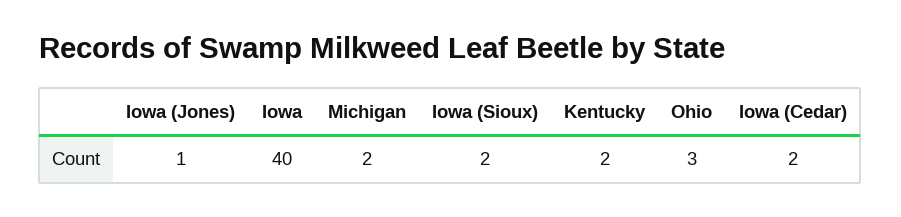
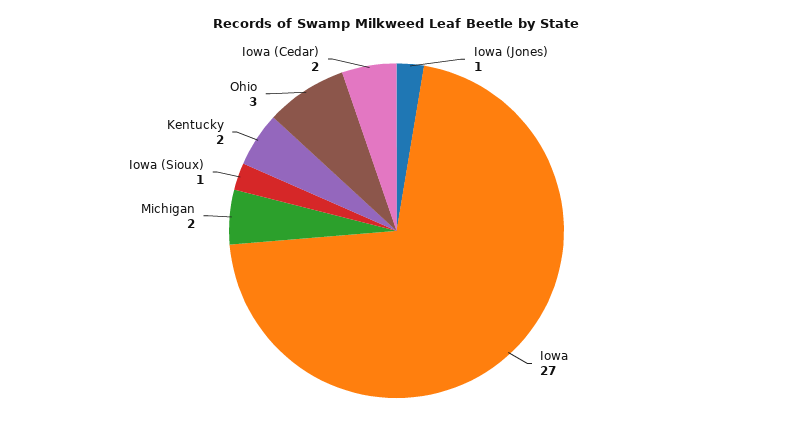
Iowa: 40 -> 27
Iowa (Sioux): 2 -> 1

